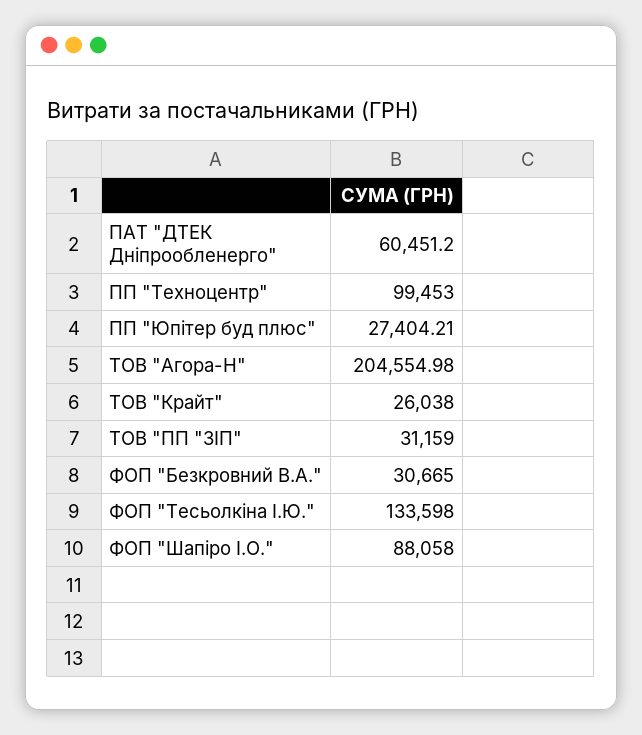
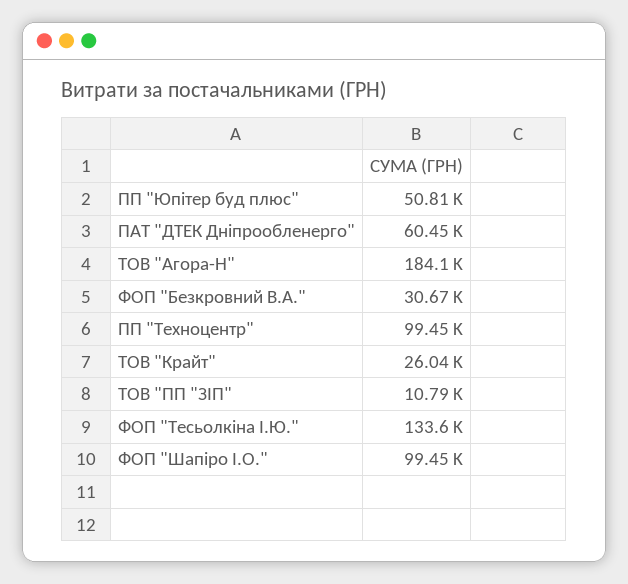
ПП "Юпітер буд плюс": 27404.21 -> 50810
ТОВ "Агора-Н": 204554.98 -> 184100
ТОВ "ПП "ЗІП": 31159 -> 10790
ФОП "Шапіро І.О.": 88058 -> 99450

